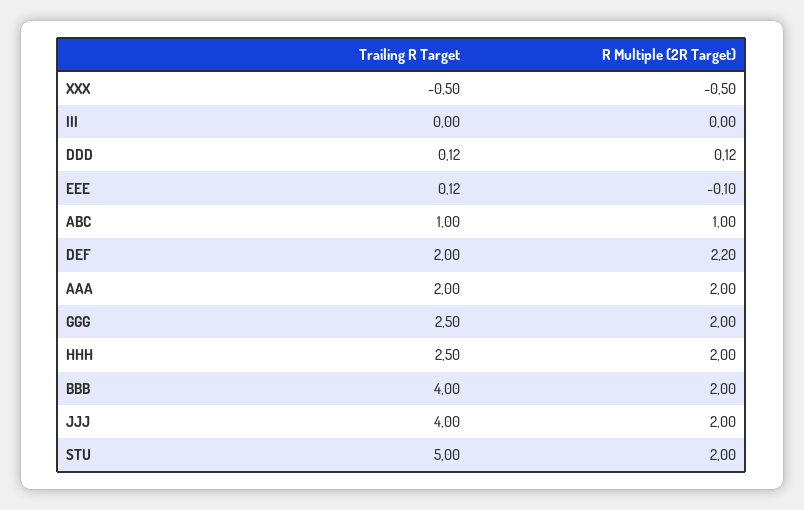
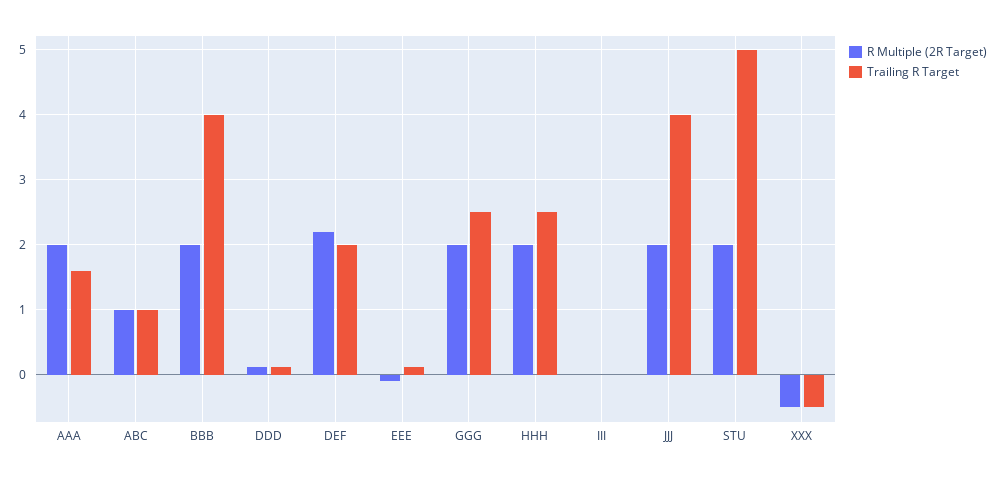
Trailing R Target, AAA: 2 -> 1.6

